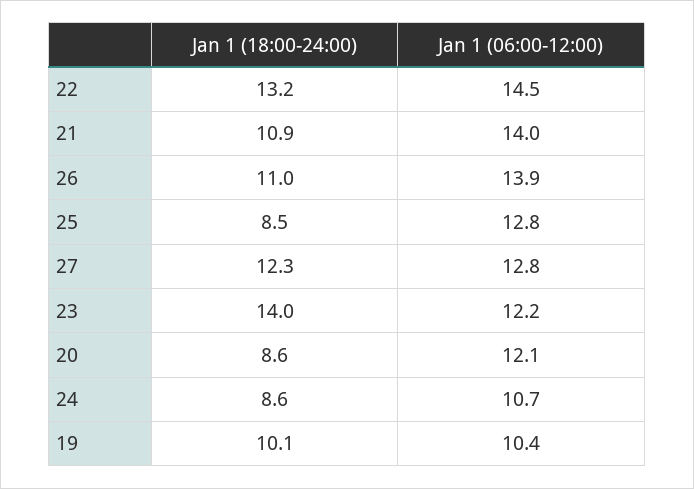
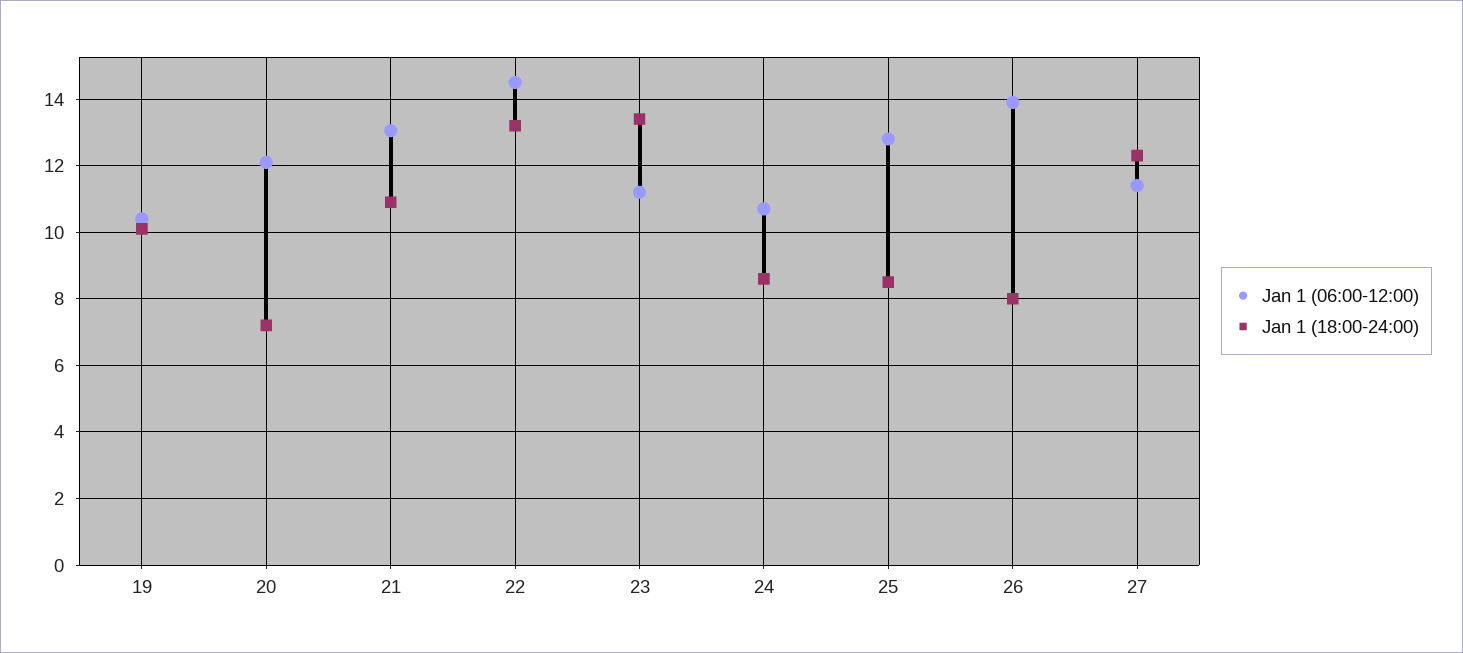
Jan 1 (06:00-12:00), 21: 14 -> 13
Jan 1 (18:00-24:00), 26: 11 -> 8
Jan 1 (06:00-12:00), 27: 12.8 -> 11.4
Jan 1 (18:00-24:00), 23: 14 -> 13.4
Jan 1 (06:00-12:00), 23: 12.2 -> 11.2
Jan 1 (18:00-24:00), 20: 8.6 -> 7.2

